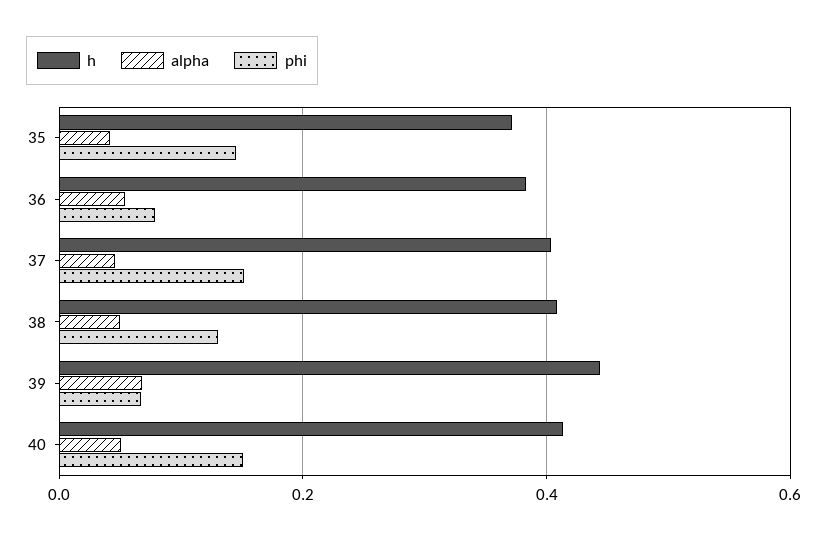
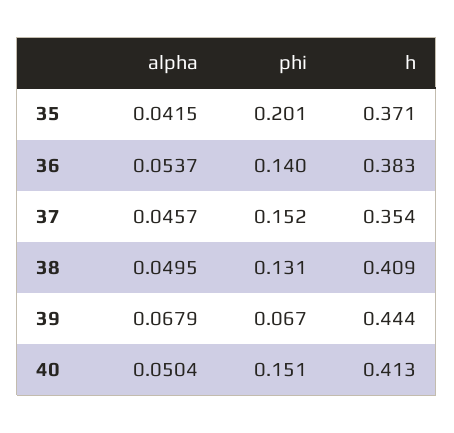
phi, 35: 0.14 -> 0.201
phi, 36: 0.08 -> 0.14
h, 37: 0.4 -> 0.354

